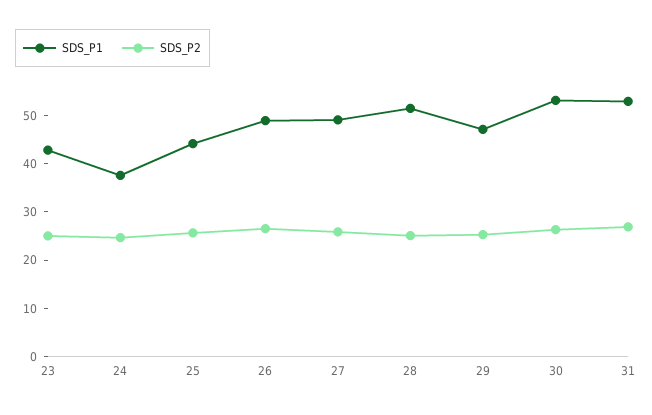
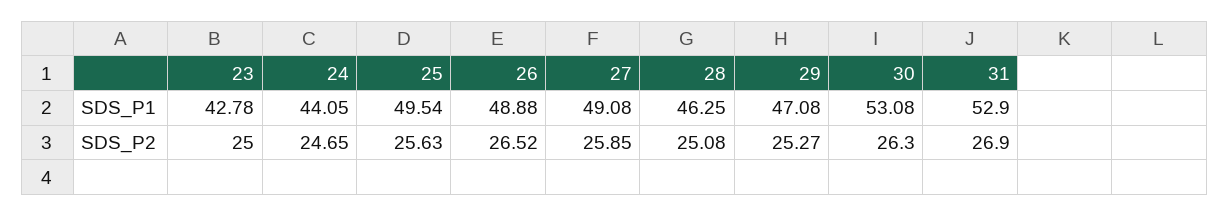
SDS_P1, 24: 38 -> 44.05
SDS_P1, 25: 44 -> 49.54
SDS_P1, 28: 52 -> 46.25

